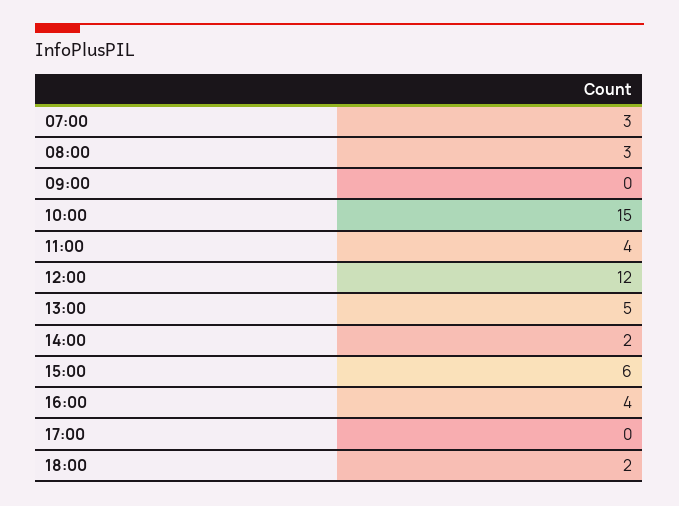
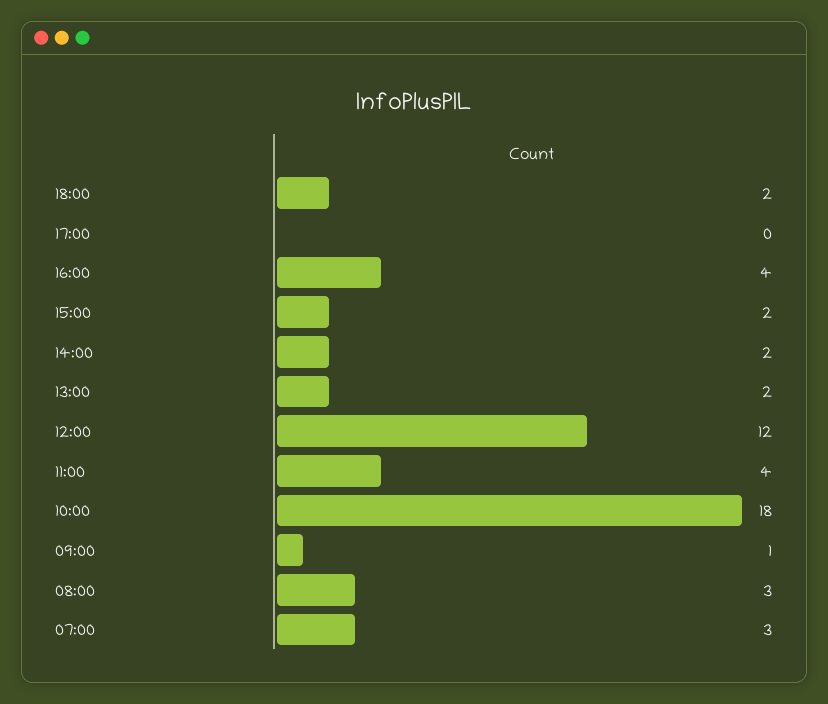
09:00: 0 -> 1
10:00: 15 -> 18
13:00: 5 -> 2
15:00: 6 -> 2

